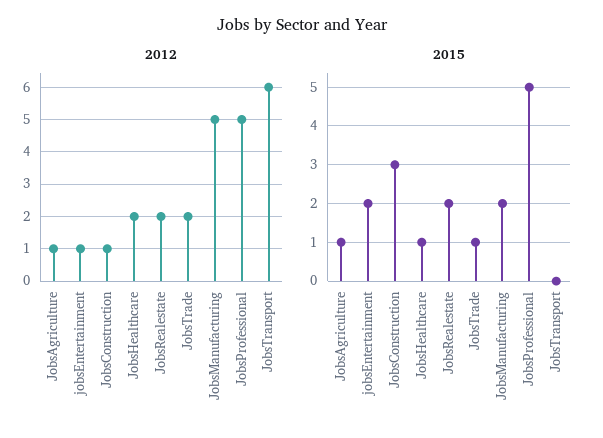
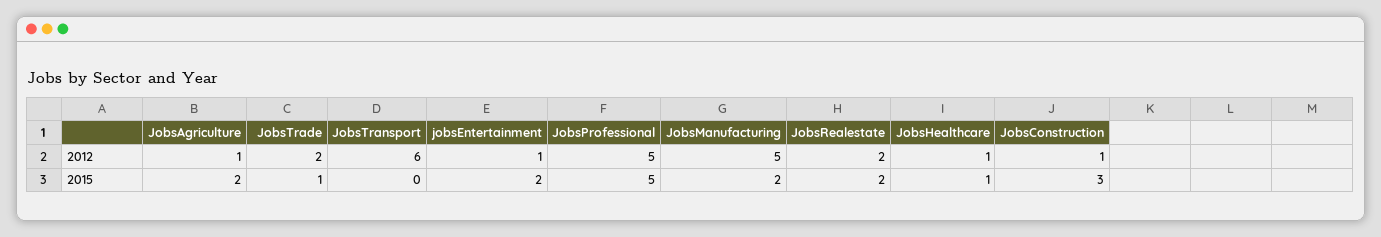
2012, JobsHealthcare: 2 -> 1
2015, JobsAgriculture: 1 -> 2

